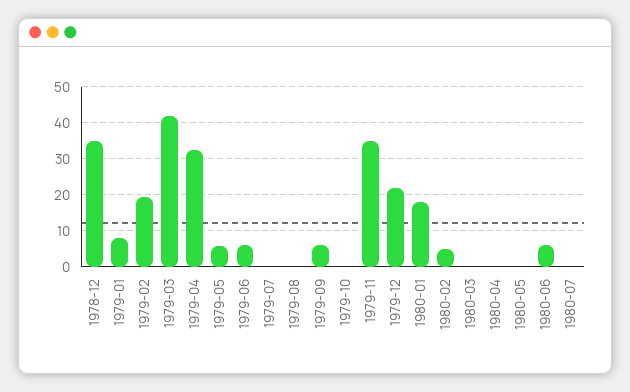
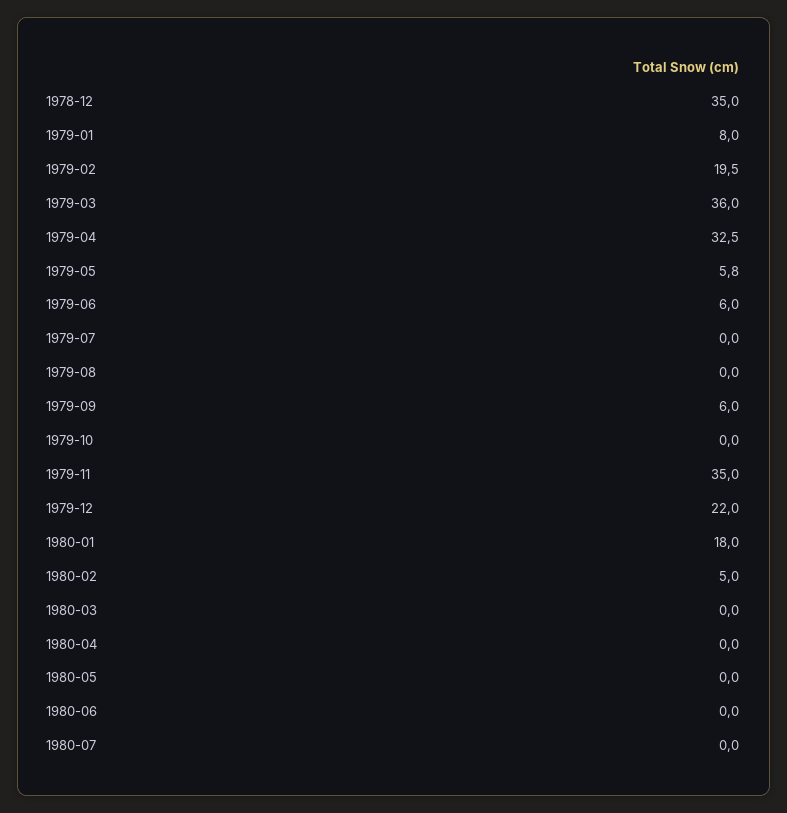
1979-03: 42 -> 36
1980-06: 6 -> 0

